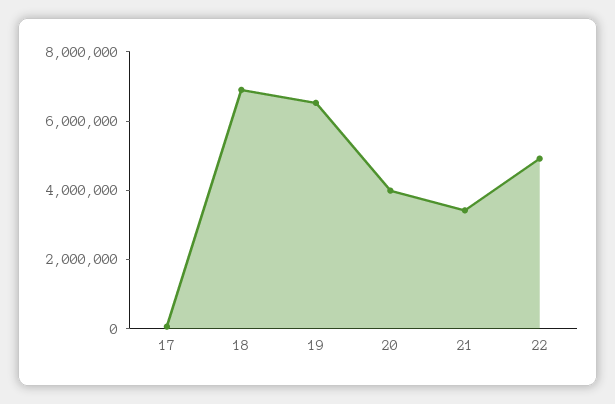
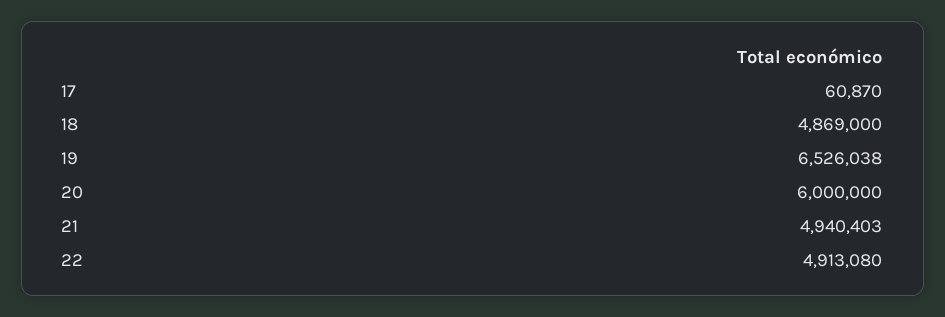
18: 7000000 -> 4869000
20: 4000000 -> 6000000
21: 3500000 -> 4940403

